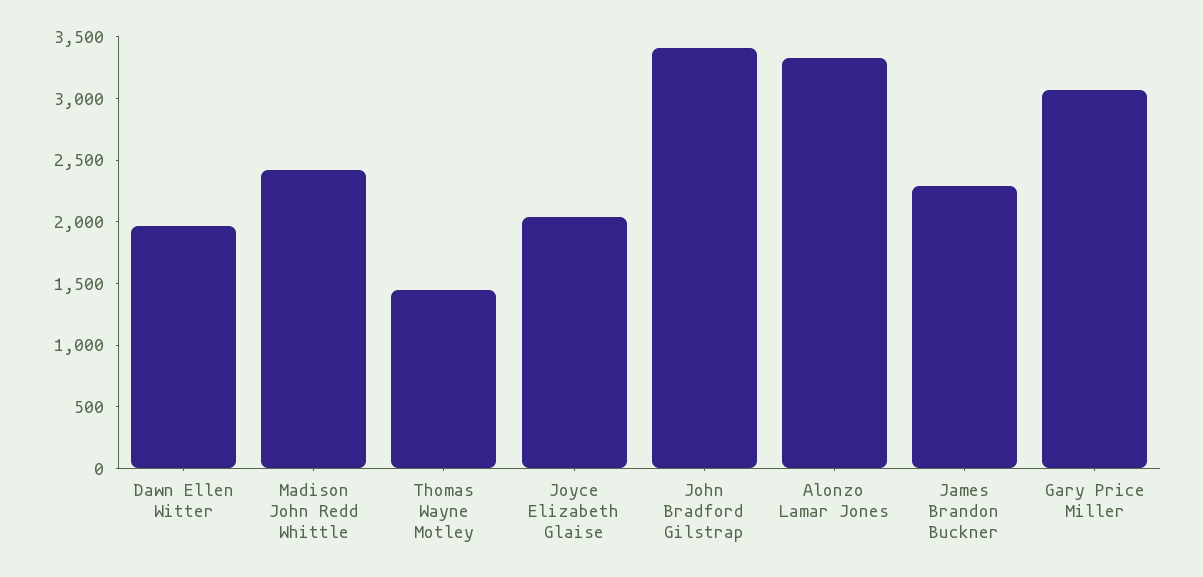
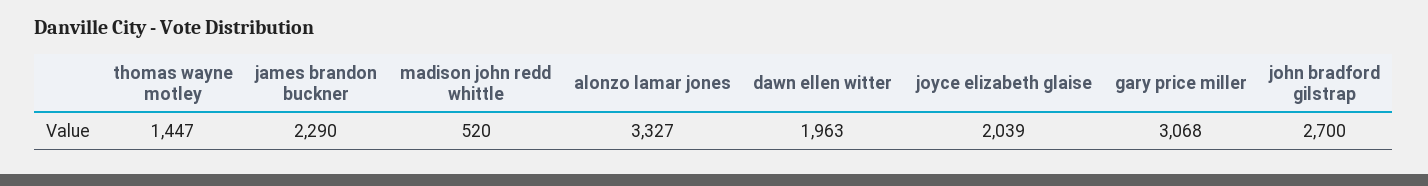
Madison John Redd Whittle: 2400 -> 520
John Bradford Gilstrap: 3400 -> 2700

